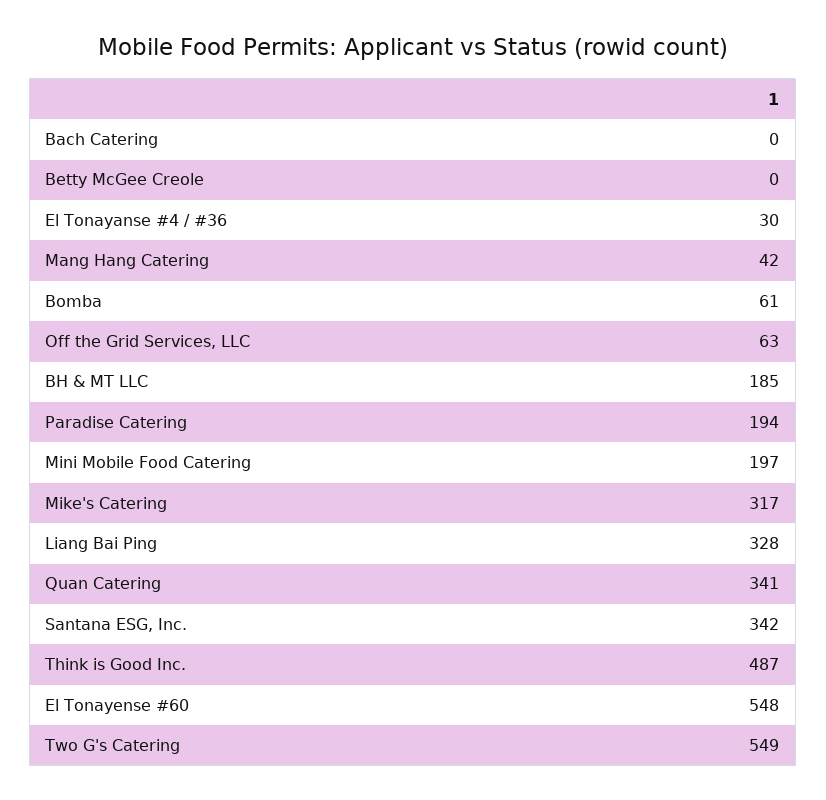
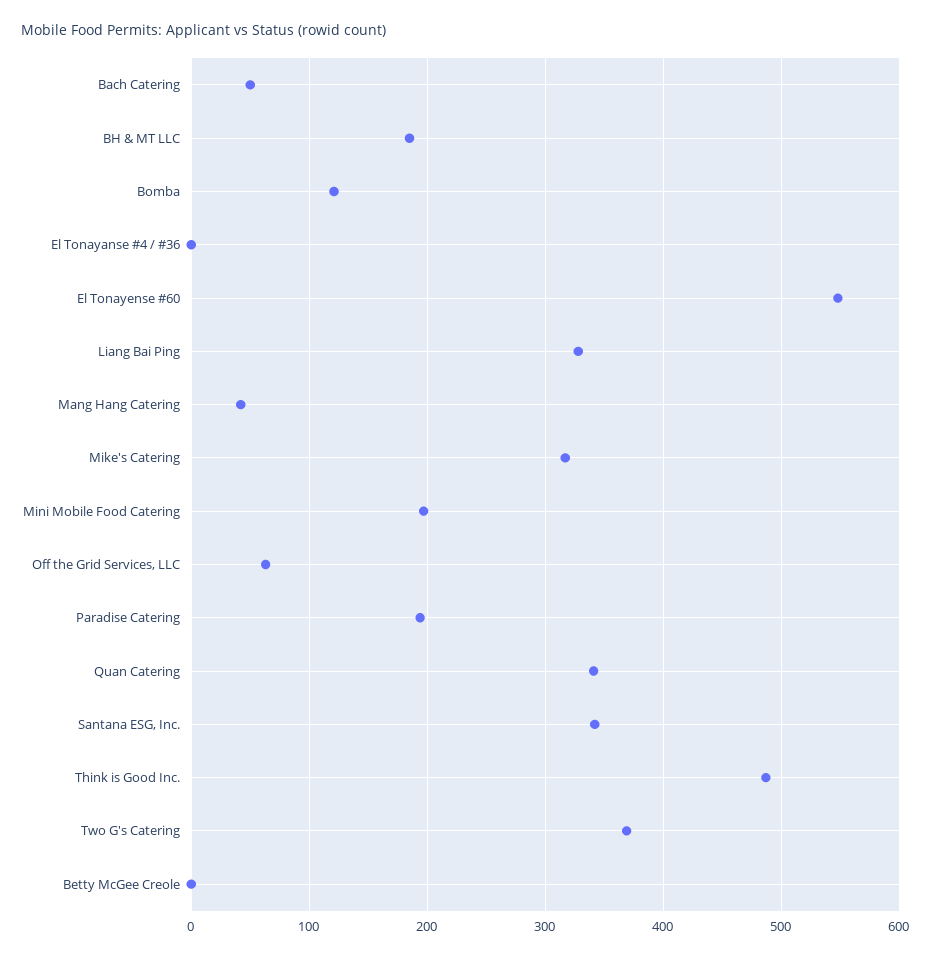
Bach Catering: 0 -> 50
El Tonayanse #4 / #36: 30 -> 0
Bomba: 61 -> 120
Two G's Catering: 549 -> 370

